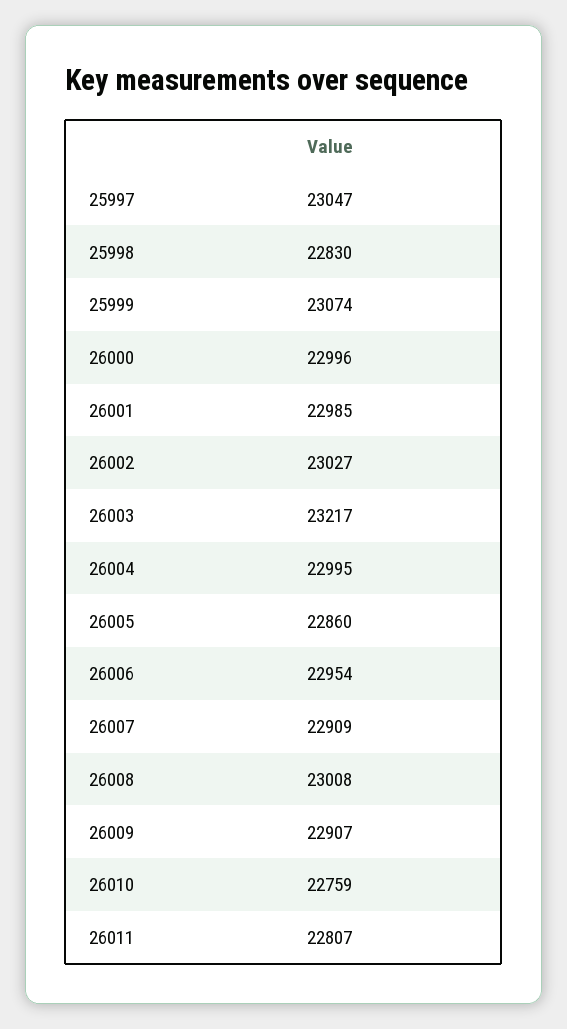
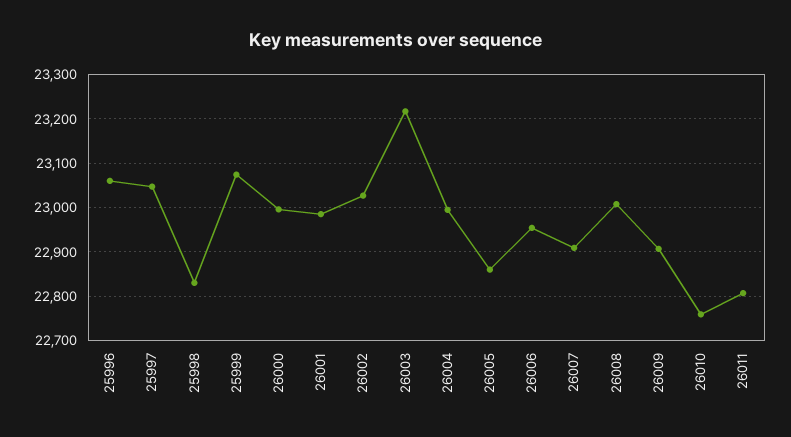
25996: none -> 23060

